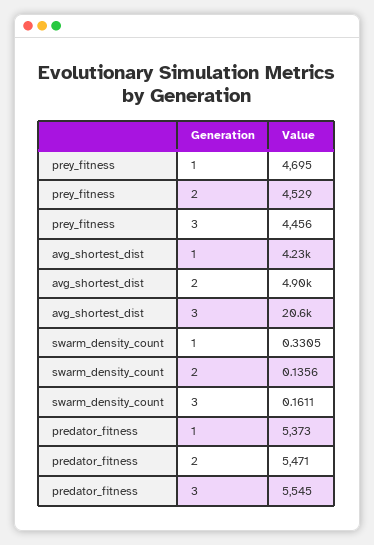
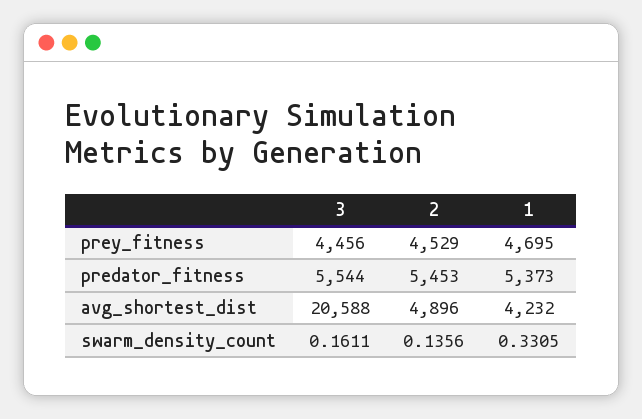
predator_fitness, 2: 5471 -> 5453
predator_fitness, 3: 5545 -> 5544

